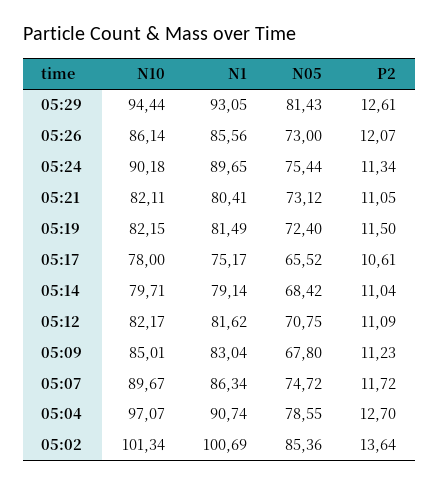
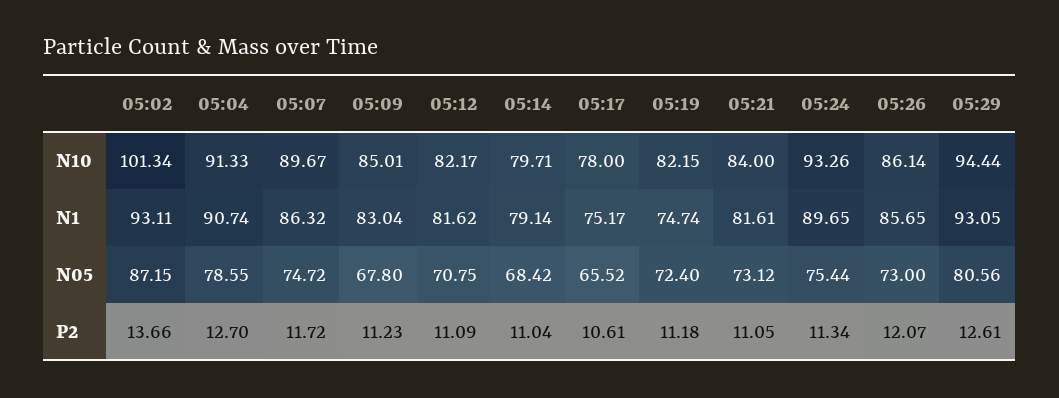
N05, 05:29: 81.43 -> 80.56
N1, 05:26: 85.56 -> 85.65
N10, 05:24: 90.18 -> 93.26
N10, 05:21: 82.11 -> 84
N1, 05:21: 80.41 -> 81.61
N1, 05:19: 81.49 -> 74.74
P2, 05:19: 11.5 -> 11.18
N1, 05:07: 86.34 -> 86.32
N10, 05:04: 97.07 -> 91.33
N1, 05:02: 100.69 -> 93.11
N05, 05:02: 85.36 -> 87.15
P2, 05:02: 13.64 -> 13.66

